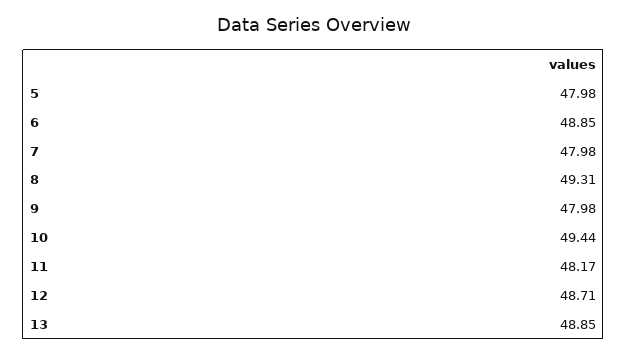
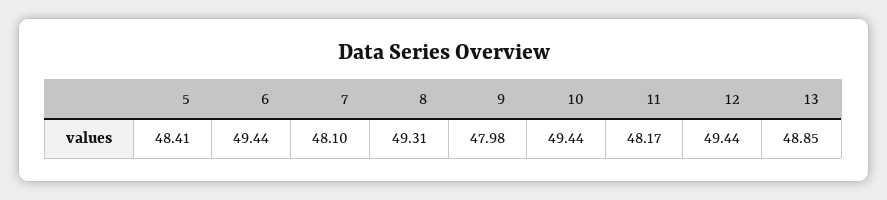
5: 47.98 -> 48.41
6: 48.85 -> 49.44
7: 47.98 -> 48.1
12: 48.71 -> 49.44

